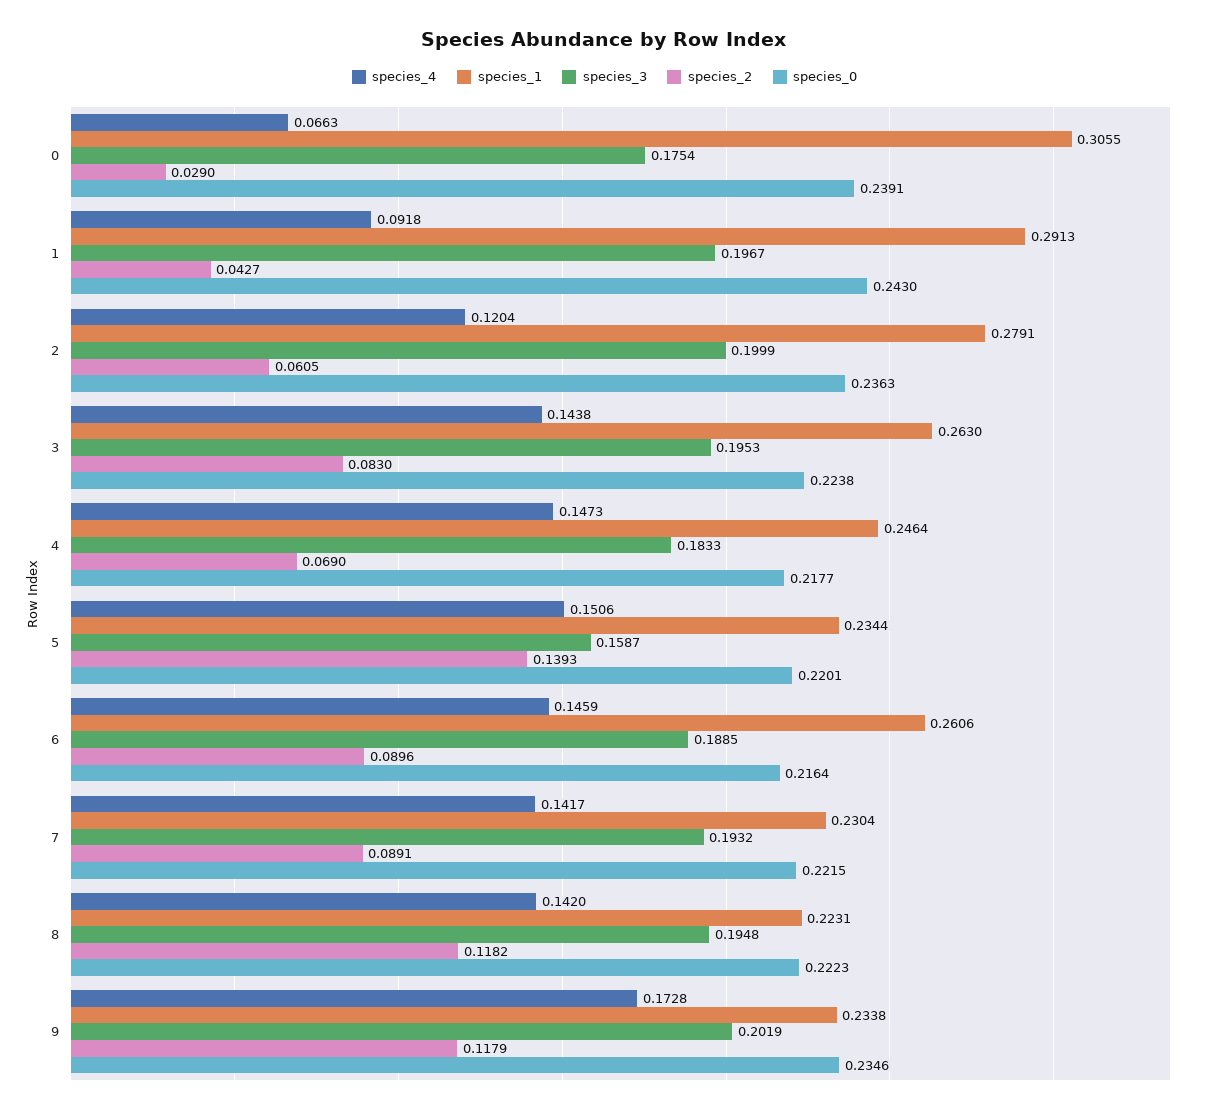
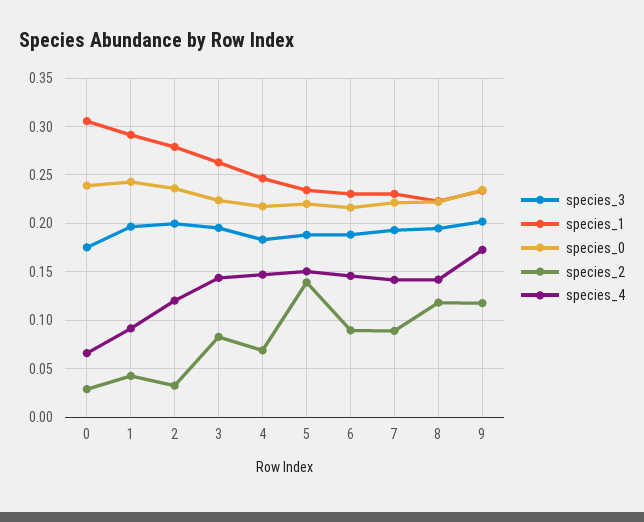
species_2, 2: 0.0605 -> 0.03
species_3, 5: 0.1587 -> 0.19
species_1, 6: 0.2606 -> 0.23

